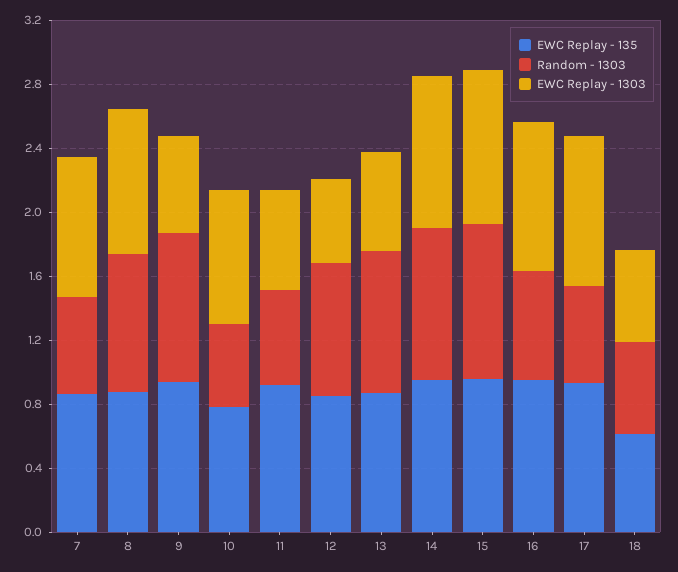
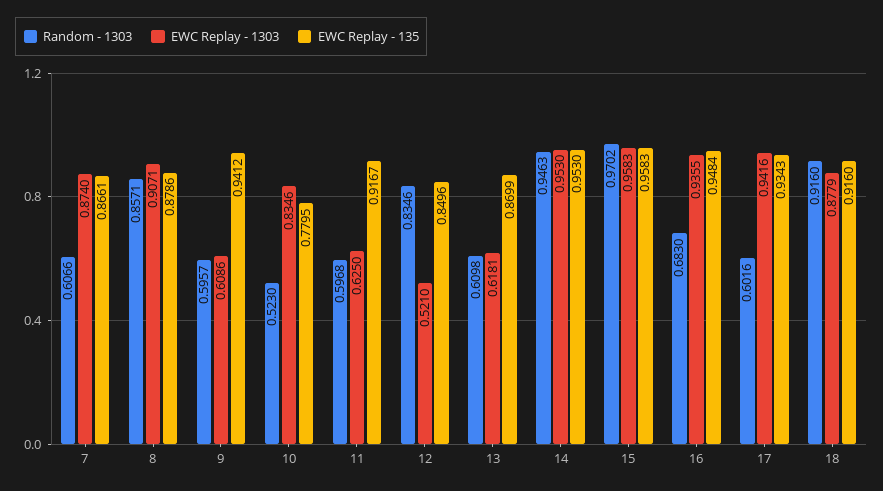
Random - 1303, 9: 0.9 -> 0.5957
Random - 1303, 13: 0.9 -> 0.6098
EWC Replay - 135, 18: 0.6 -> 0.916
Random - 1303, 18: 0.6 -> 0.916
EWC Replay - 1303, 18: 0.6 -> 0.8779

